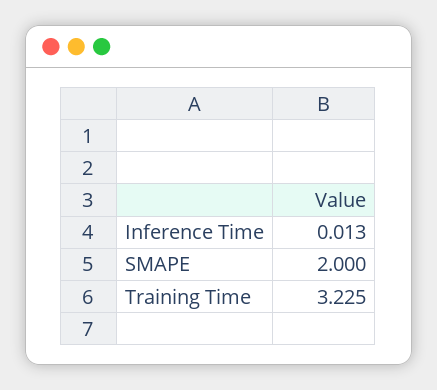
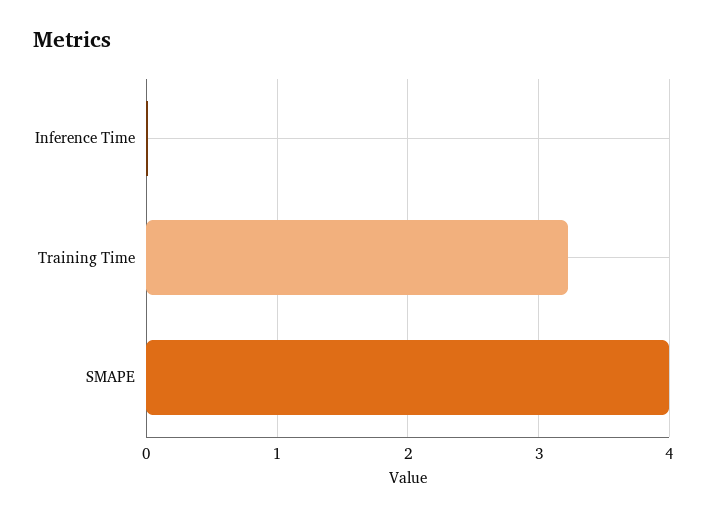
SMAPE: 2 -> 4

